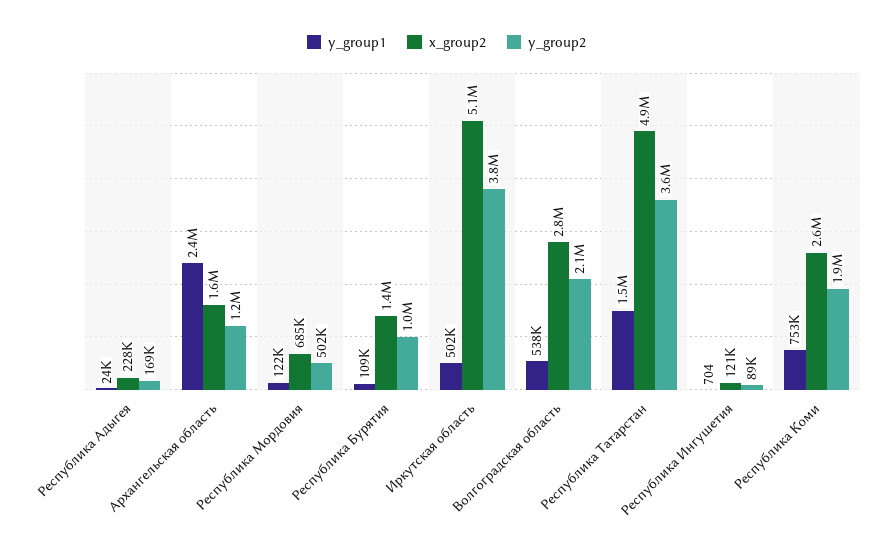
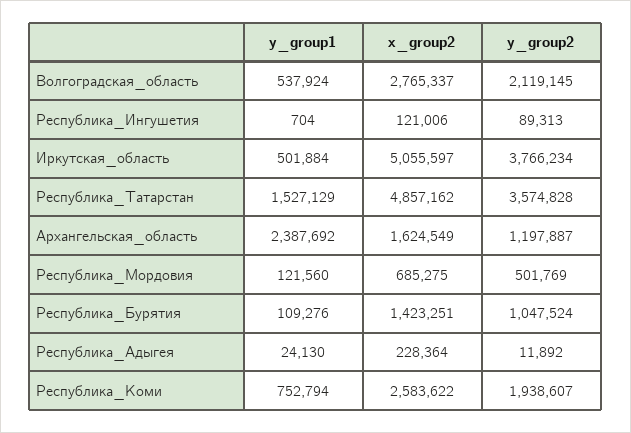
y_group2, Республика Адыгея: 169000 -> 11892

